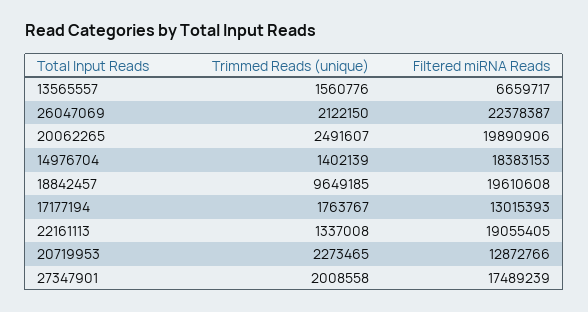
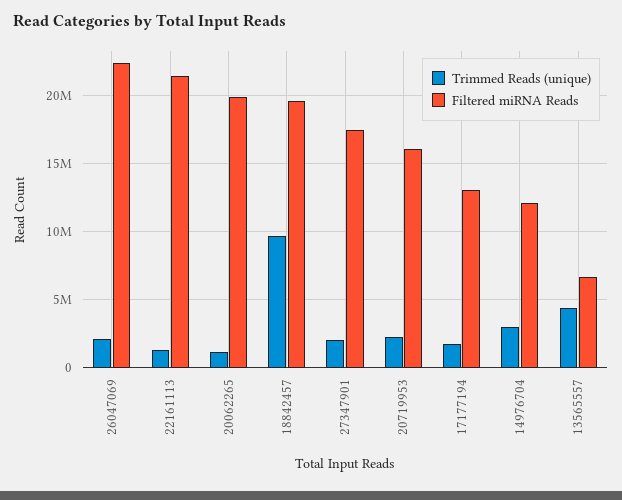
Trimmed Reads (unique), 13565557: 1560776 -> 4500000
Trimmed Reads (unique), 20062265: 2491607 -> 1000000
Trimmed Reads (unique), 14976704: 1402139 -> 3000000
Filtered miRNA Reads, 14976704: 18383153 -> 12000000
Filtered miRNA Reads, 22161113: 19055405 -> 21500000
Filtered miRNA Reads, 20719953: 12872766 -> 16000000

